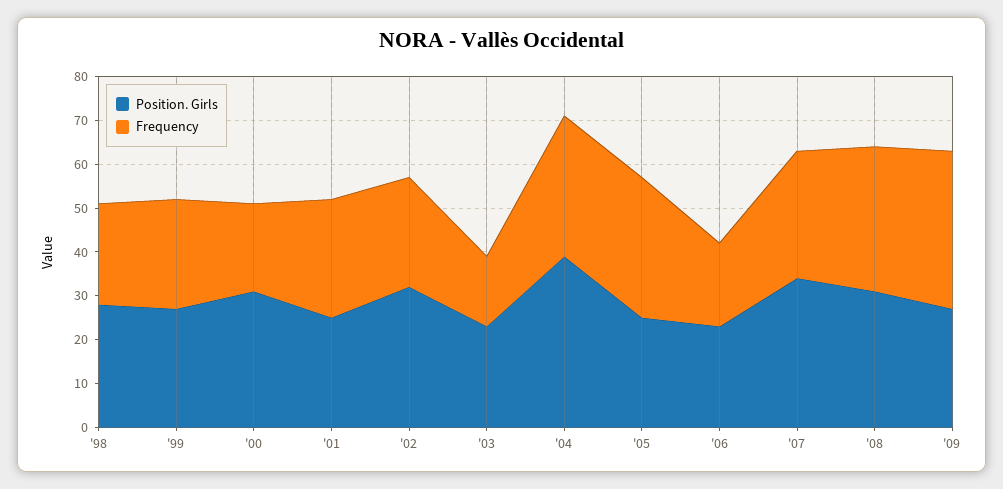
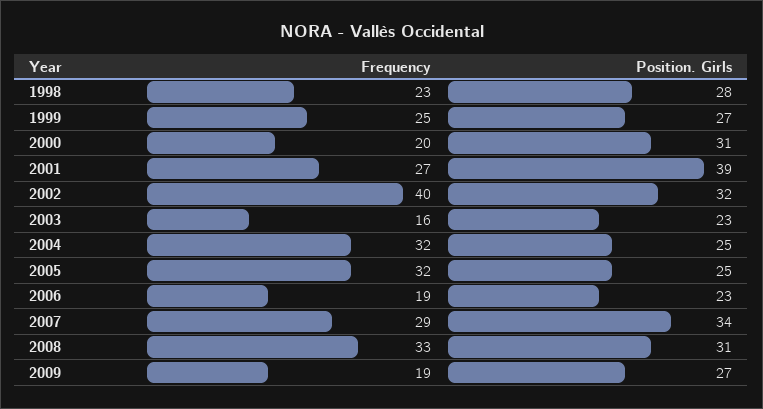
Position. Girls, '01: 25 -> 39
Frequency, '02: 25 -> 40
Position. Girls, '04: 40 -> 25
Frequency, '09: 35 -> 19

